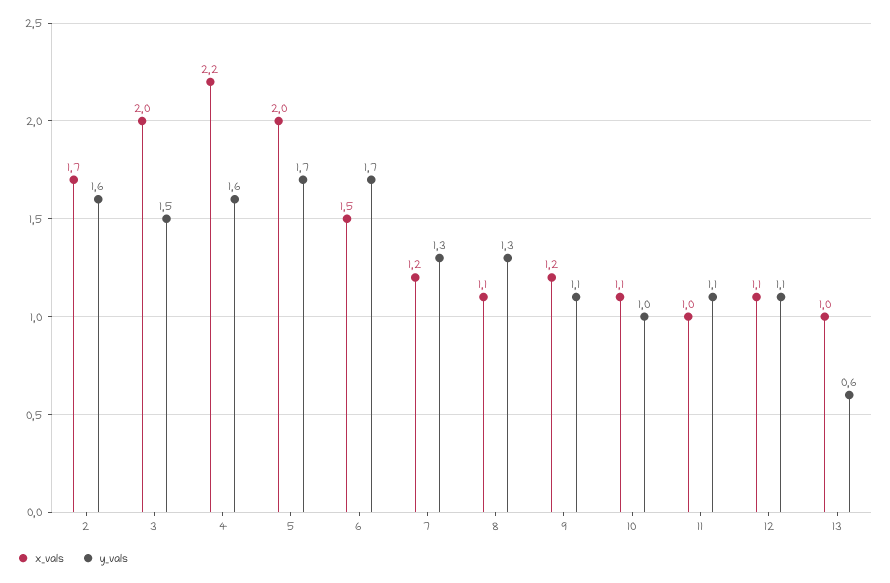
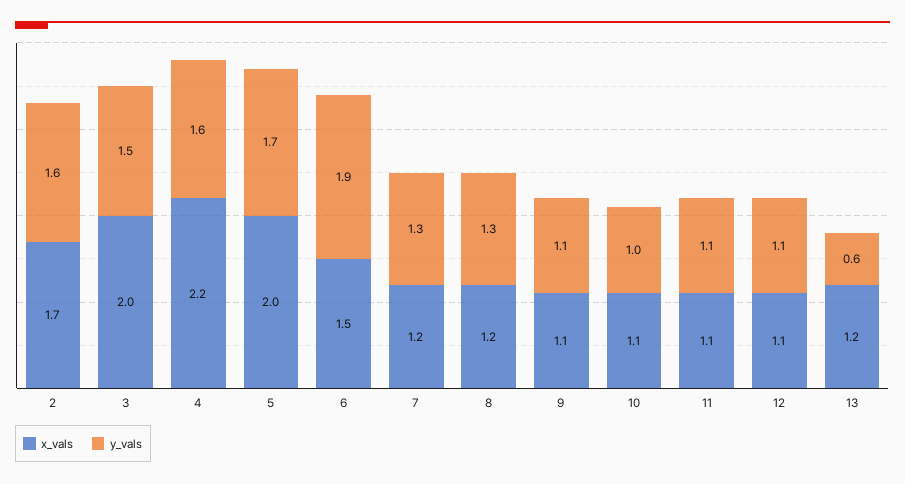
y_vals, 6: 1.7 -> 1.9
x_vals, 8: 1.1 -> 1.2
x_vals, 9: 1.2 -> 1.1
x_vals, 11: 1 -> 1.1
x_vals, 13: 1 -> 1.2

